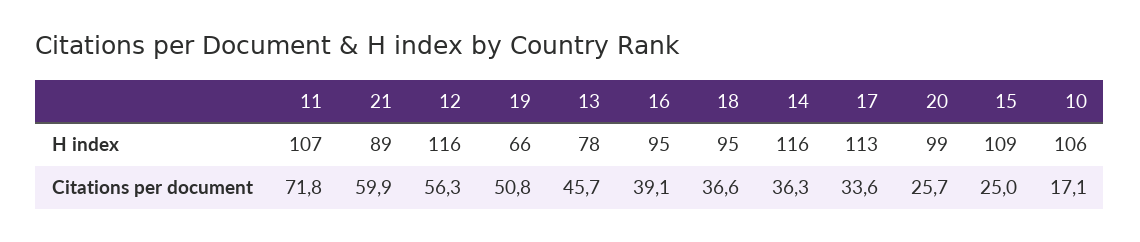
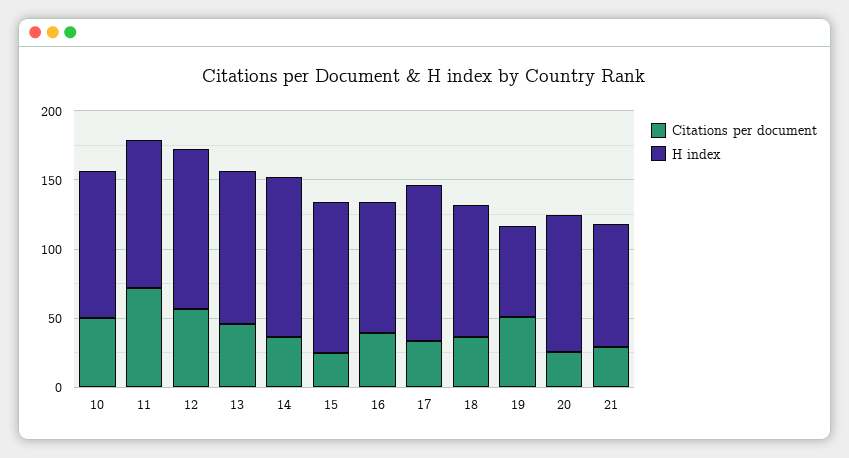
H index, 13: 78 -> 110
Citations per document, 21: 59.9 -> 30
Citations per document, 10: 17.1 -> 50

